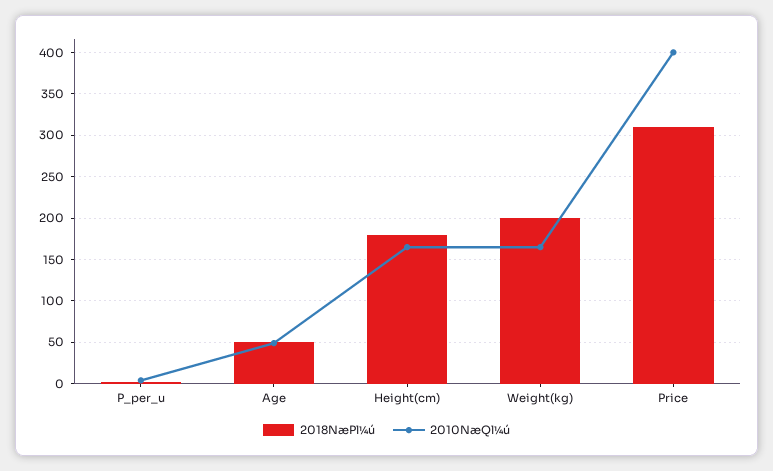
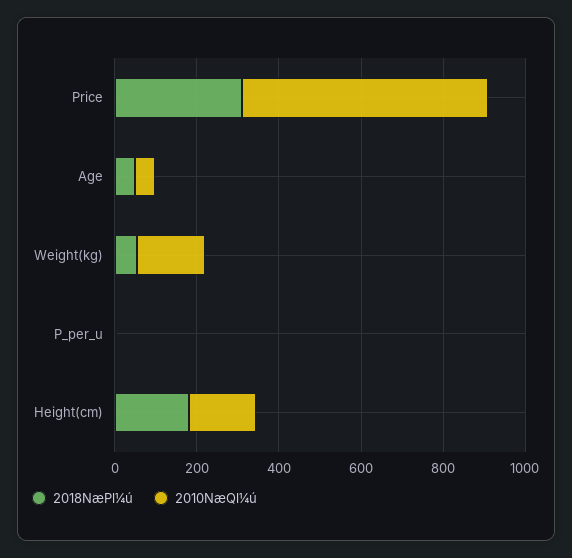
2018NæPl¼ú, Weight(kg): 200 -> 50
2010NæQl¼ú, Price: 400 -> 600

